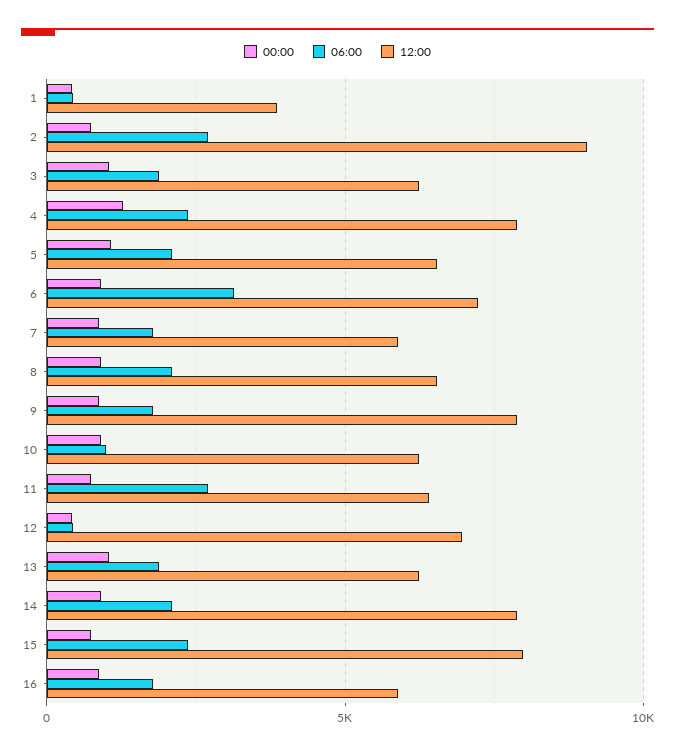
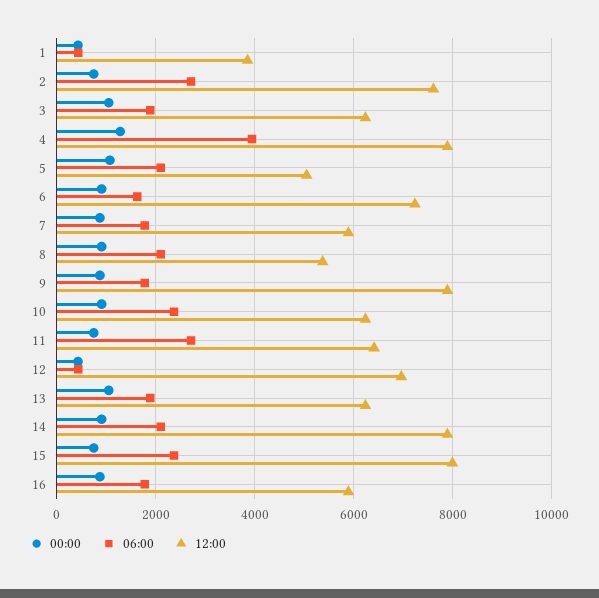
12:00, 2: 9000 -> 7600
06:00, 4: 2500 -> 4000
12:00, 5: 6500 -> 5000
06:00, 6: 3000 -> 1600
12:00, 8: 6500 -> 5400
06:00, 10: 1000 -> 2400

